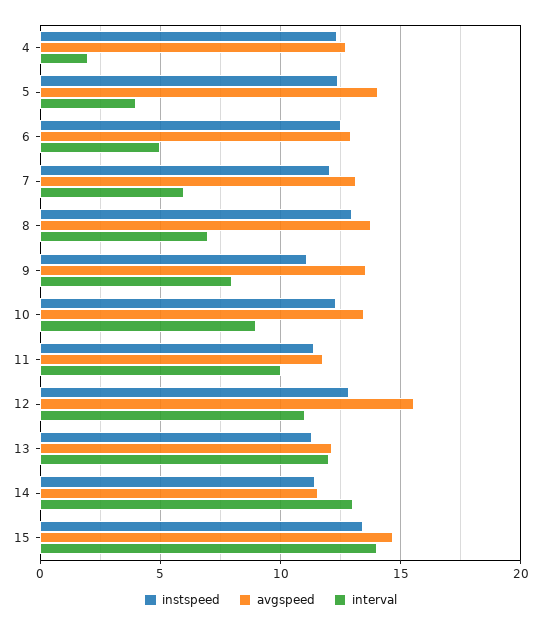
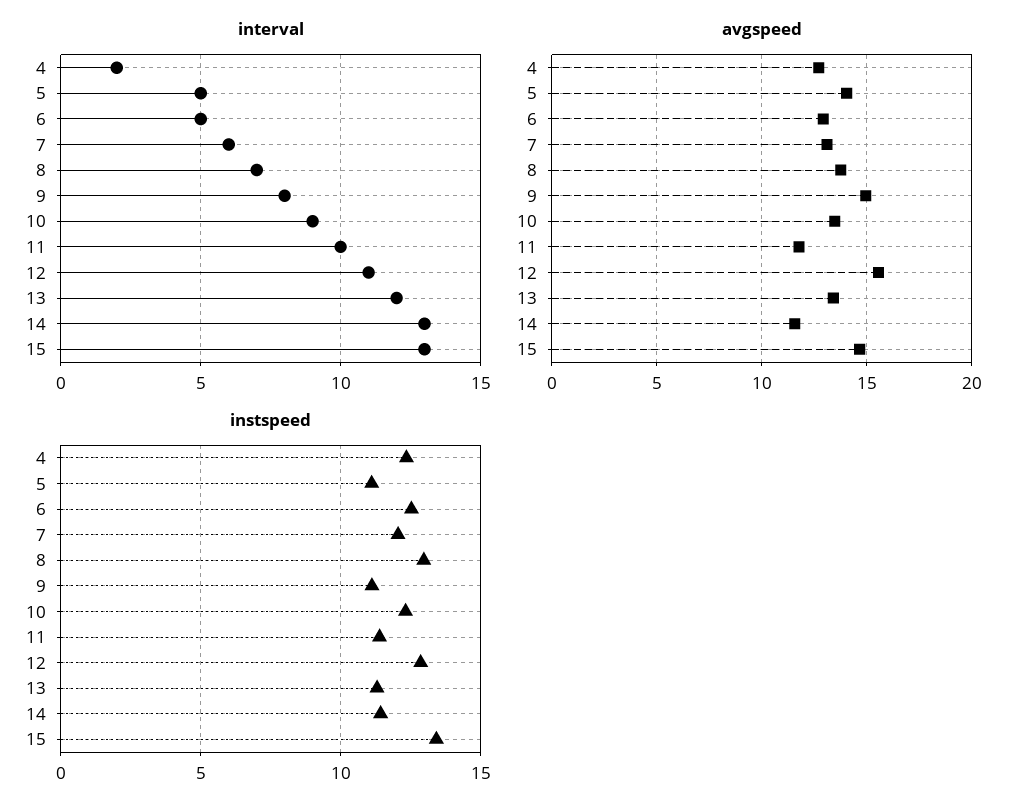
instspeed, 5: 12.5 -> 11
interval, 5: 4 -> 5
avgspeed, 9: 13.5 -> 15
avgspeed, 13: 12 -> 13.5
interval, 15: 14 -> 13

